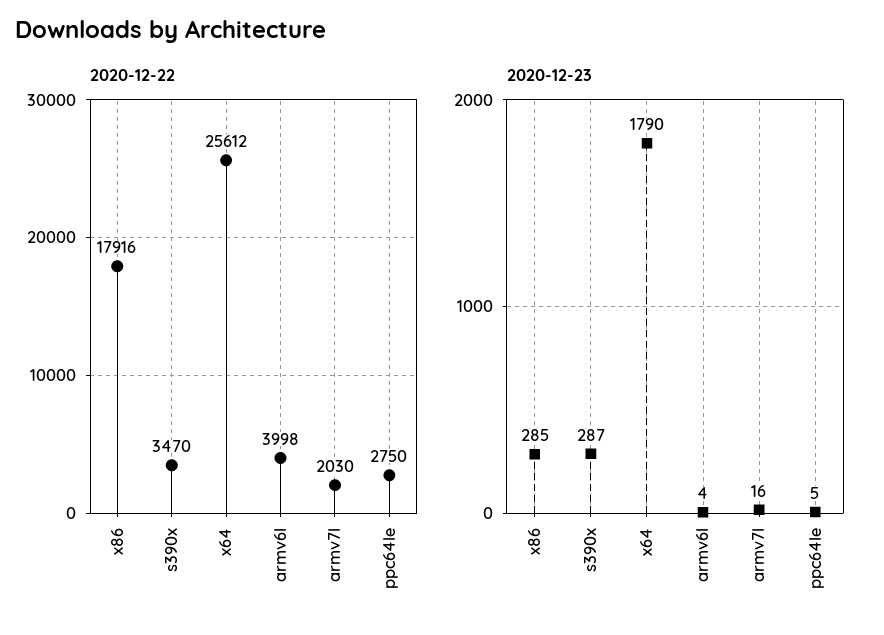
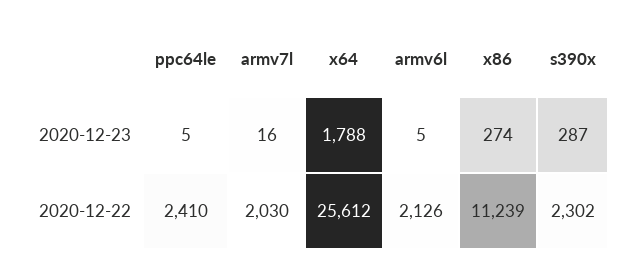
2020-12-22, x86: 17916 -> 11239
2020-12-22, s390x: 3470 -> 2302
2020-12-22, armv6l: 3998 -> 2126
2020-12-22, ppc64le: 2750 -> 2410
2020-12-23, x86: 285 -> 274
2020-12-23, x64: 1790 -> 1788
2020-12-23, armv6l: 4 -> 5

